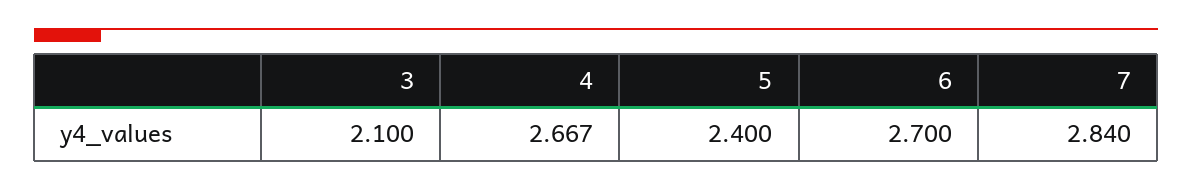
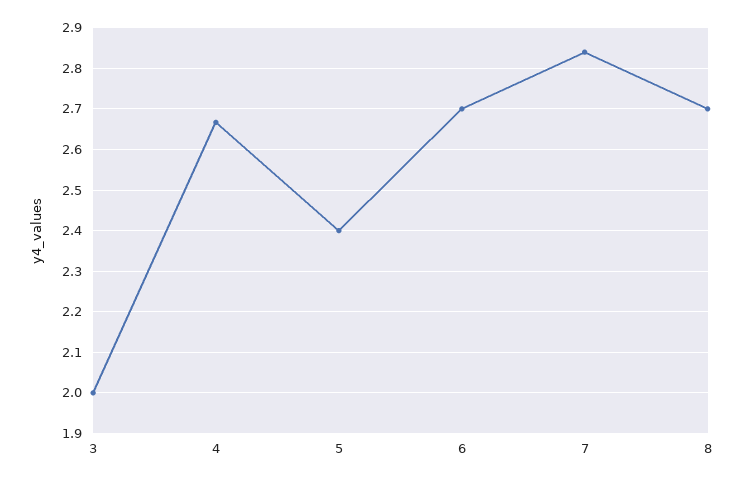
3: 2.1 -> 2
8: none -> 2.7

